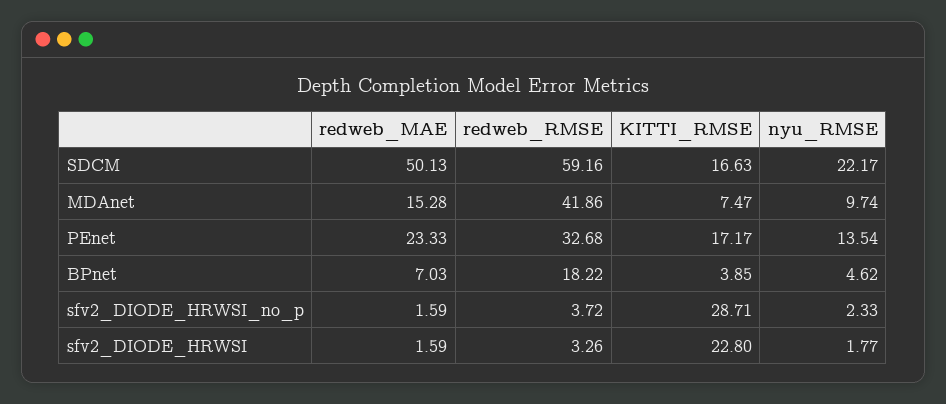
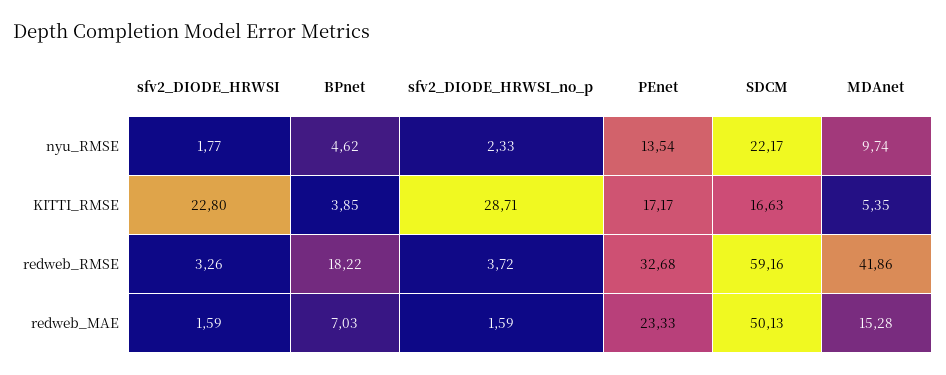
KITTI_RMSE, MDAnet: 7.47 -> 5.35

